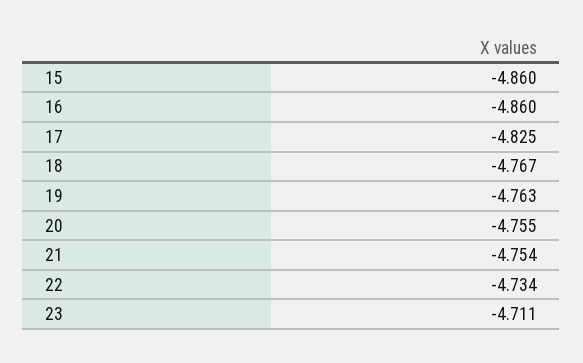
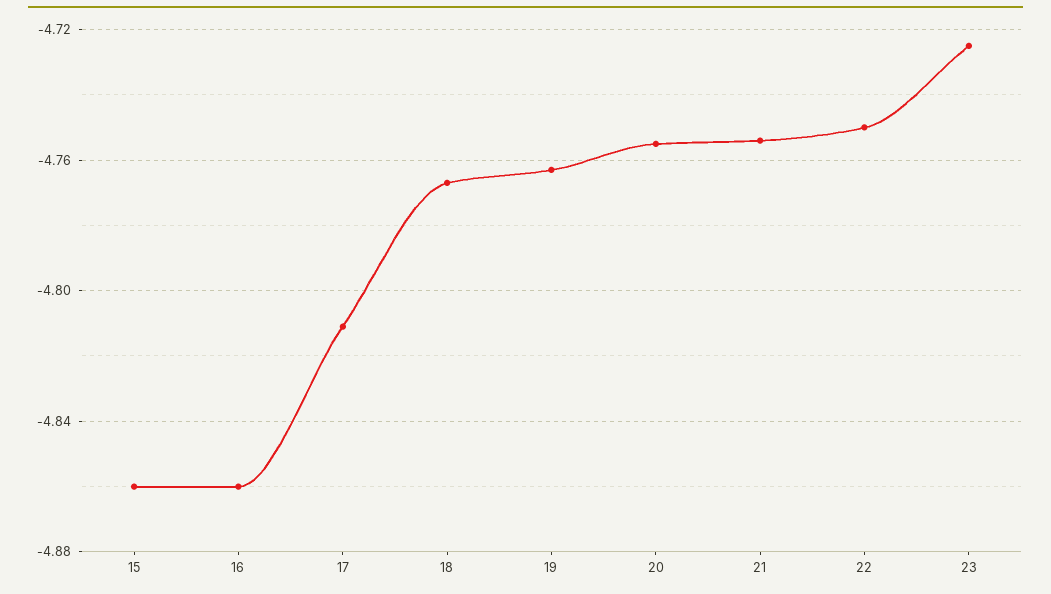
17: -4.825 -> -4.81
22: -4.734 -> -4.75
23: -4.711 -> -4.725

